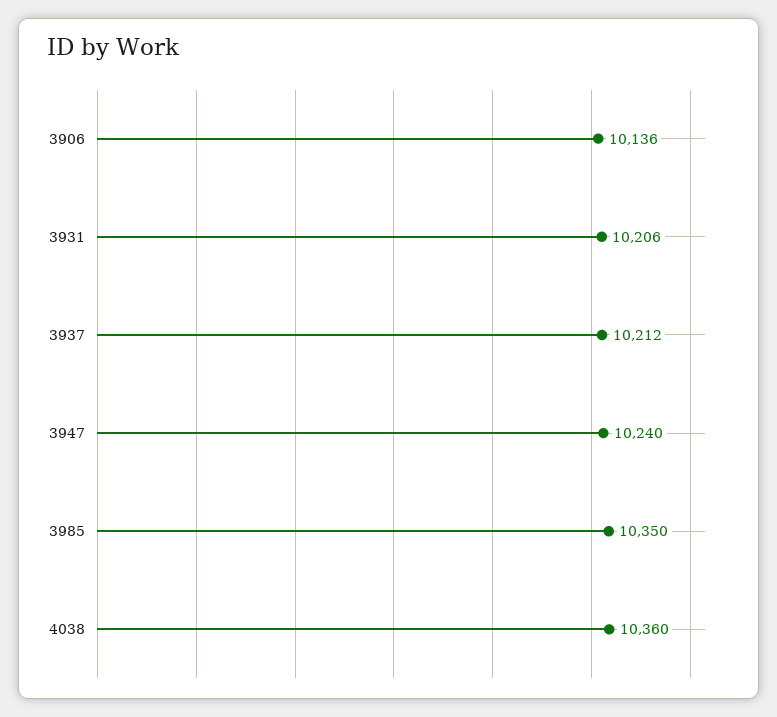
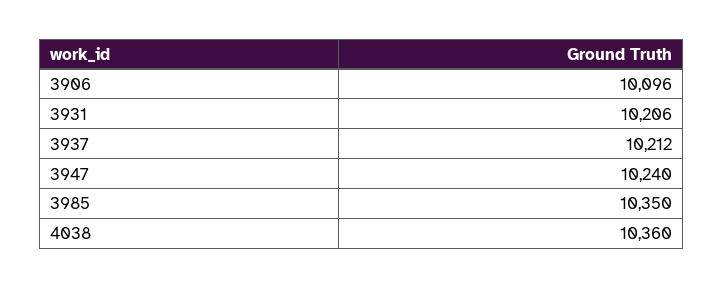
3906: 10136 -> 10096

